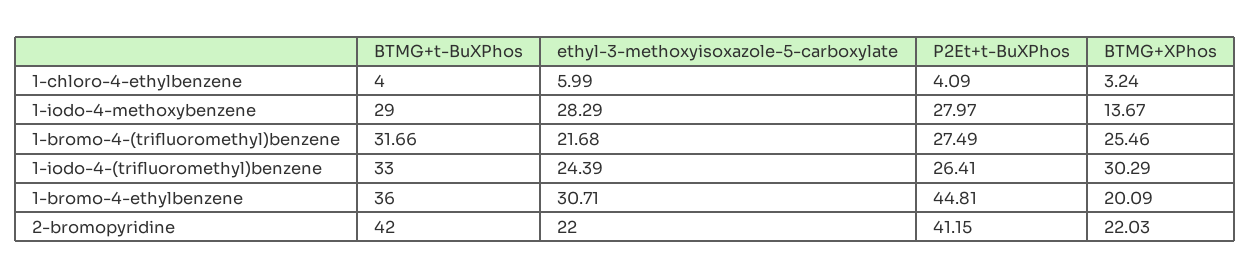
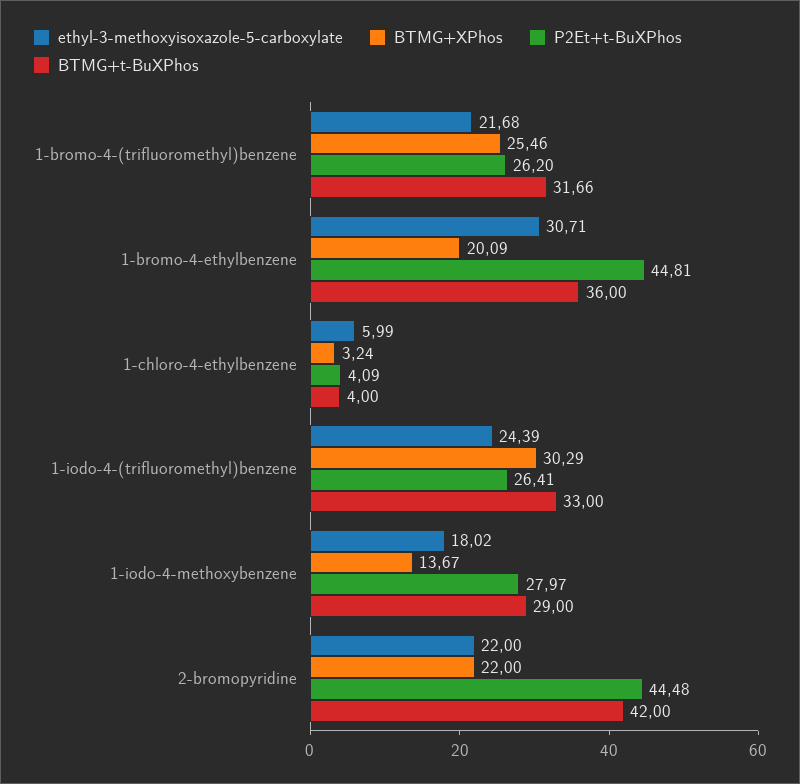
ethyl-3-methoxyisoxazole-5-carboxylate, 1-iodo-4-methoxybenzene: 28.29 -> 18.02
P2Et+t-BuXPhos, 1-bromo-4-(trifluoromethyl)benzene: 27.49 -> 26.2
P2Et+t-BuXPhos, 2-bromopyridine: 41.15 -> 44.48
BTMG+XPhos, 2-bromopyridine: 22.03 -> 22

